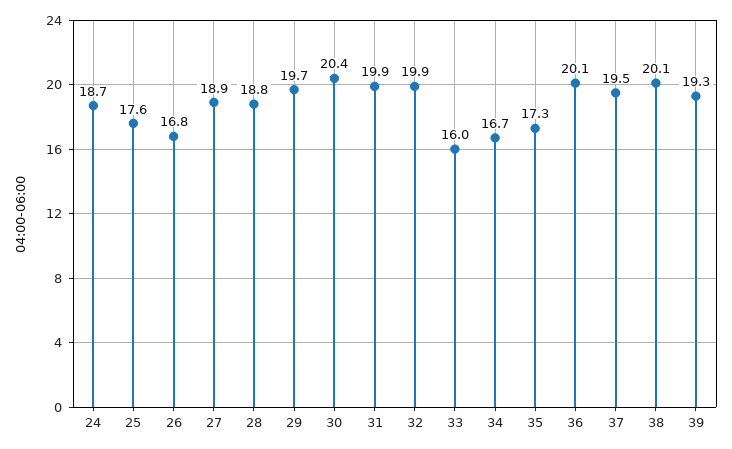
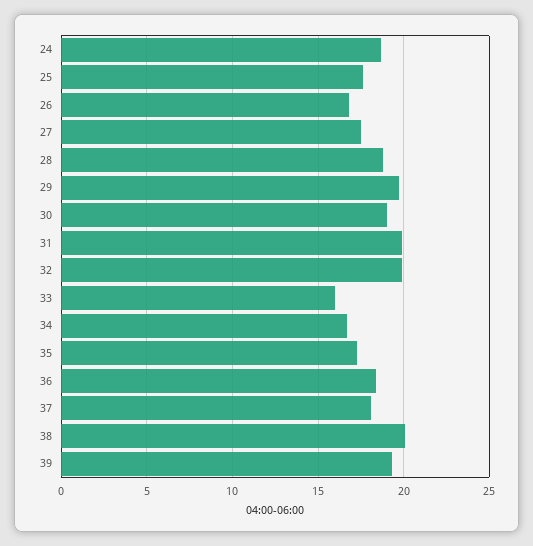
27: 18.9 -> 17.5
30: 20.4 -> 19
36: 20.1 -> 18.5
37: 19.5 -> 18

